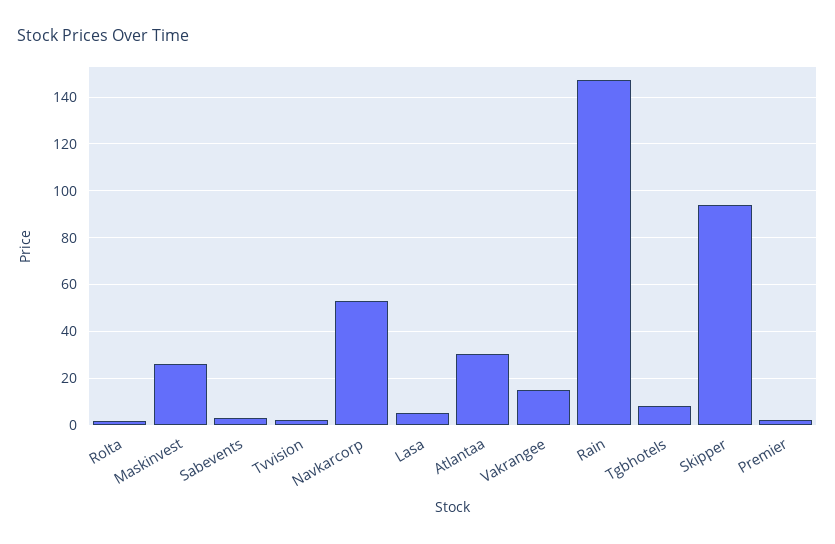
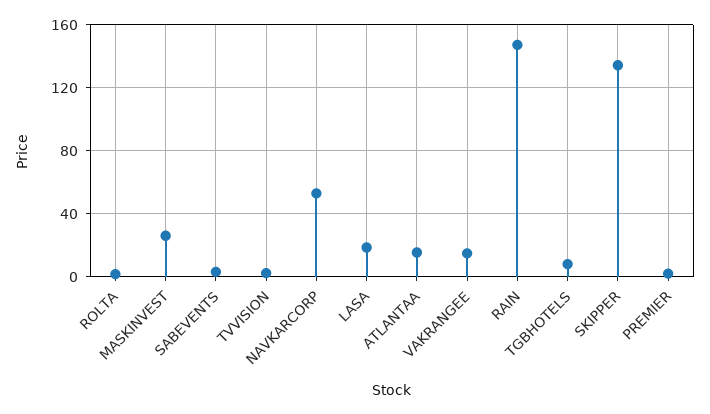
Lasa: 5 -> 20
Atlantaa: 30 -> 15
Skipper: 95 -> 135

